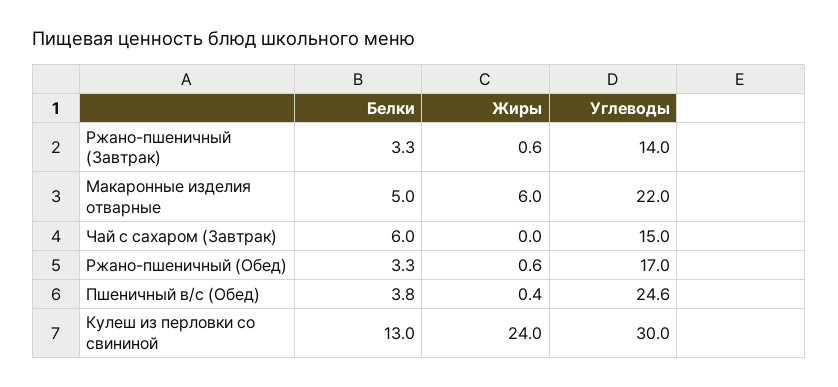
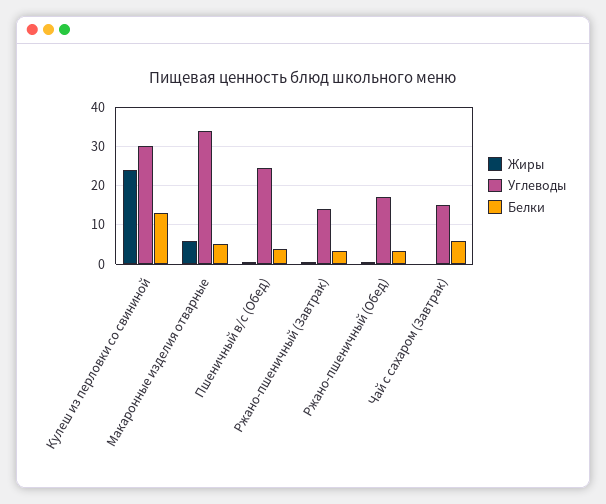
Углеводы, Макаронные изделия отварные: 22 -> 34

